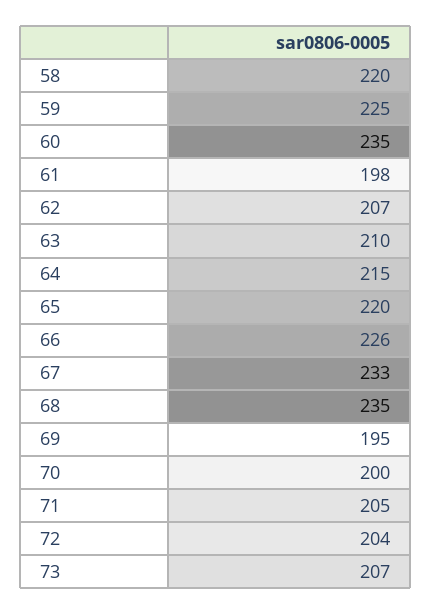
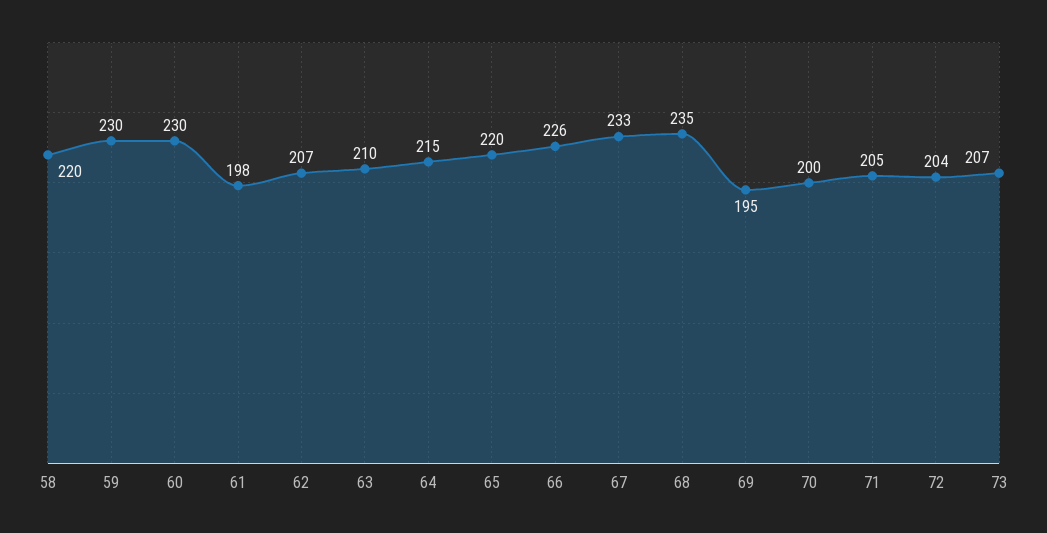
59: 225 -> 230
60: 235 -> 230

